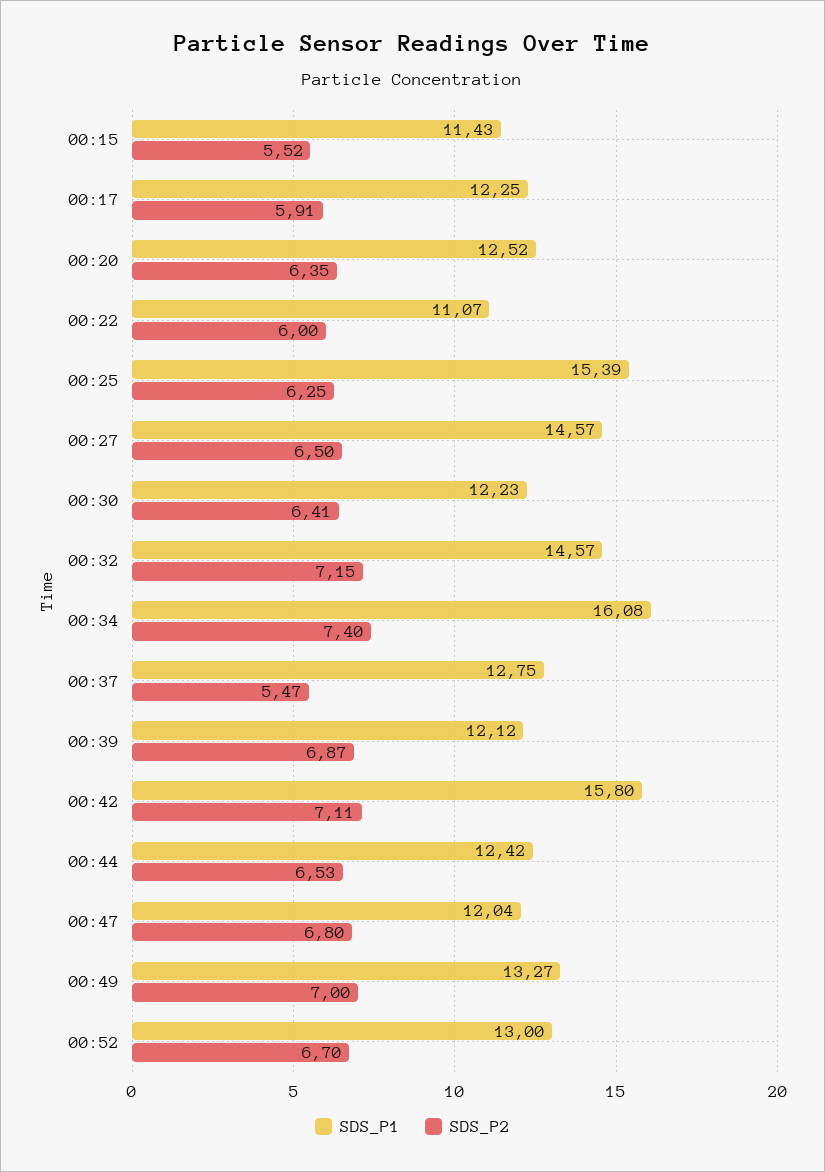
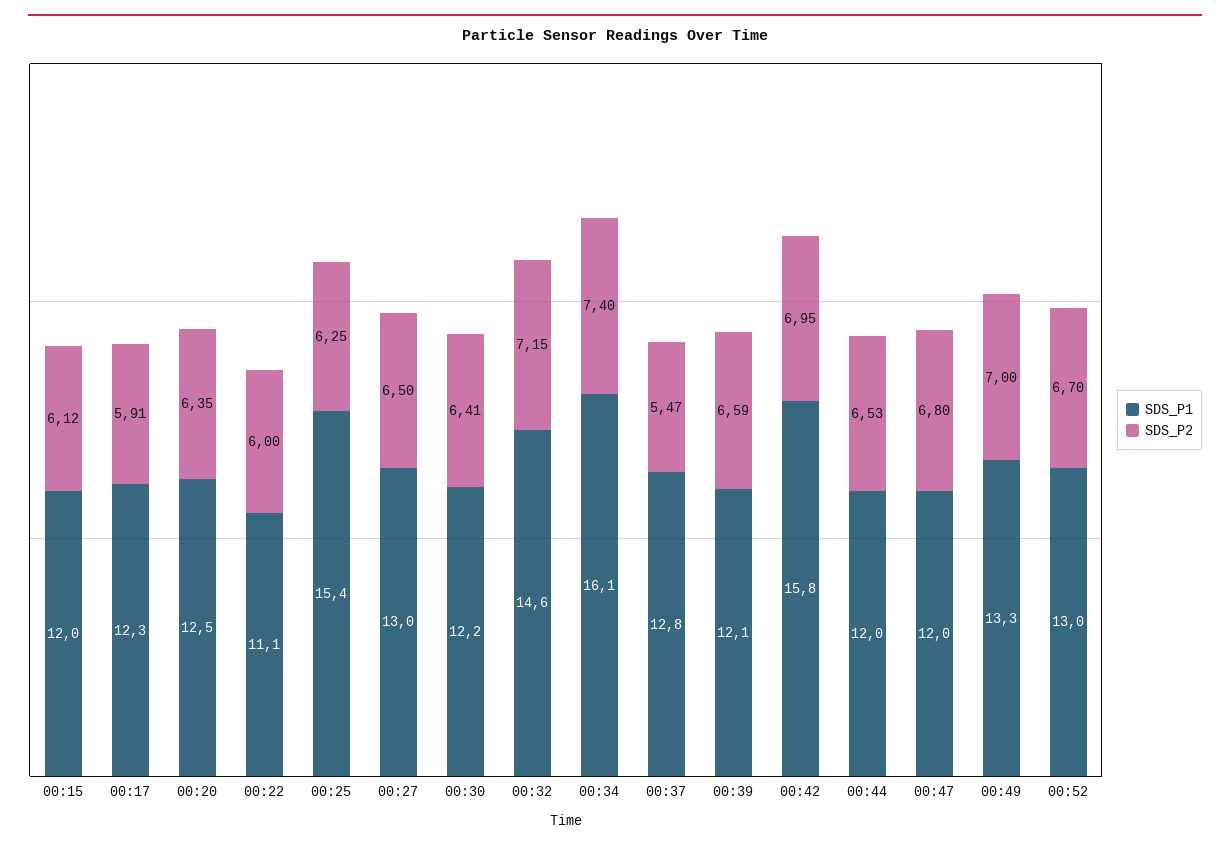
SDS_P1, 00:15: 11.43 -> 12
SDS_P2, 00:15: 5.52 -> 6.12
SDS_P1, 00:27: 14.57 -> 13
SDS_P2, 00:39: 6.87 -> 6.59
SDS_P2, 00:42: 7.11 -> 6.95
SDS_P1, 00:44: 12.42 -> 12

